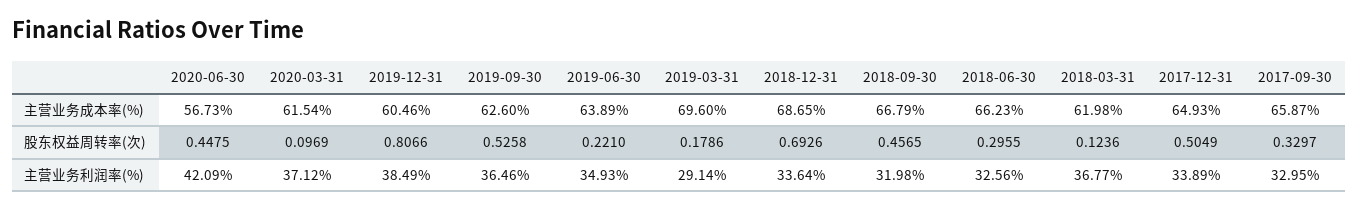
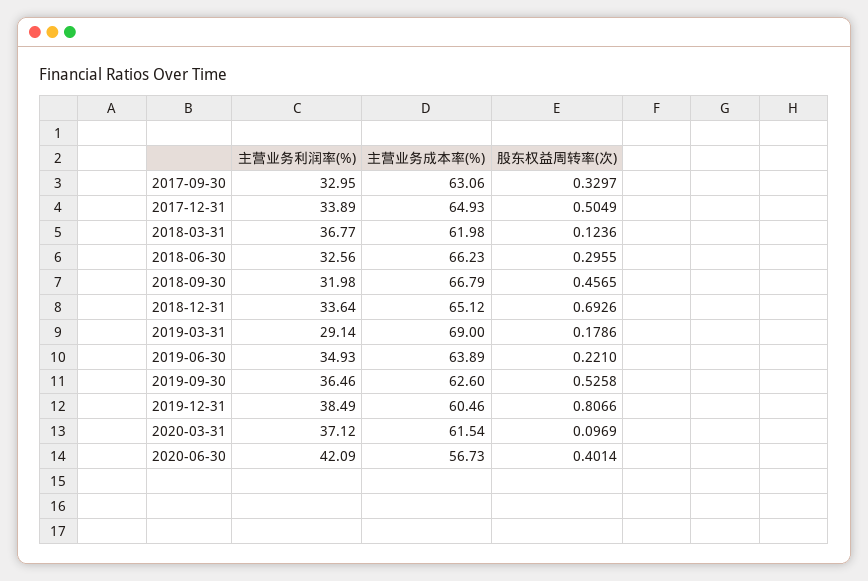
2019-03-31, 主营业务成本率(%): 69.6 -> 69
2018-12-31, 主营业务成本率(%): 68.65 -> 65.12
2017-09-30, 主营业务成本率(%): 65.87 -> 63.06
2020-06-30, 股东权益周转率(次): 0.4475 -> 0.4014

